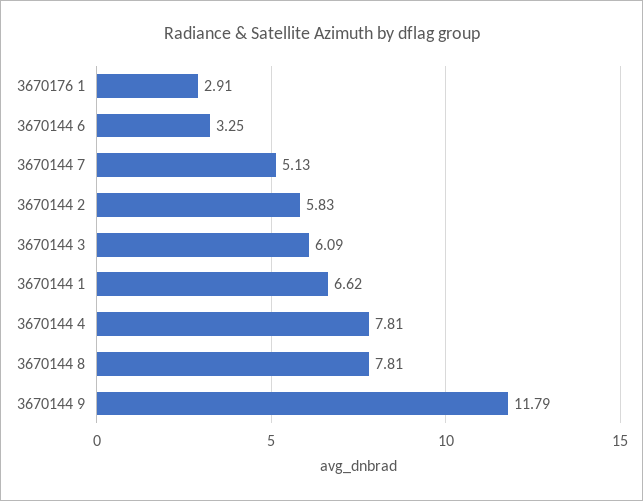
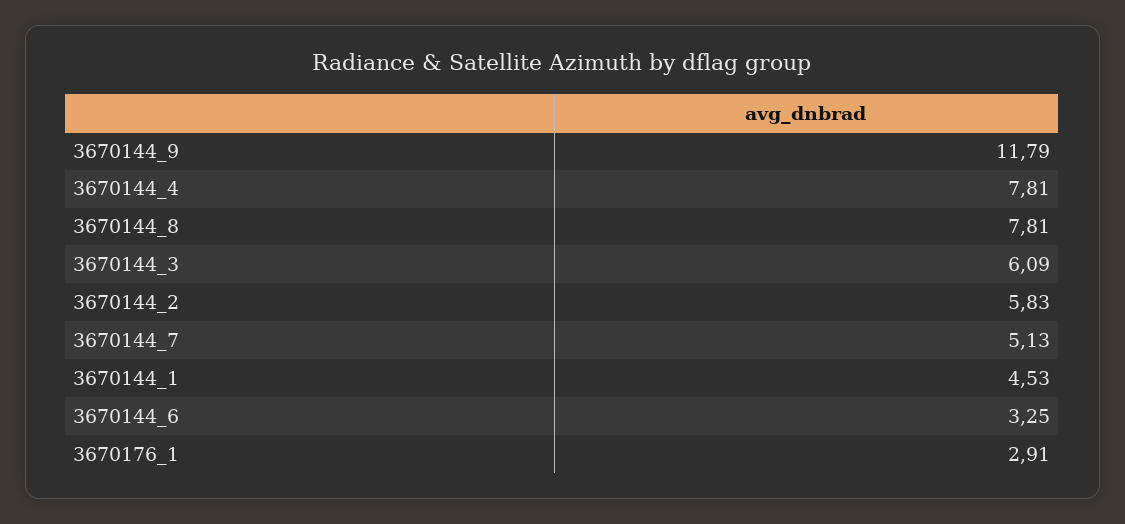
3670144 1: 6.62 -> 4.53

